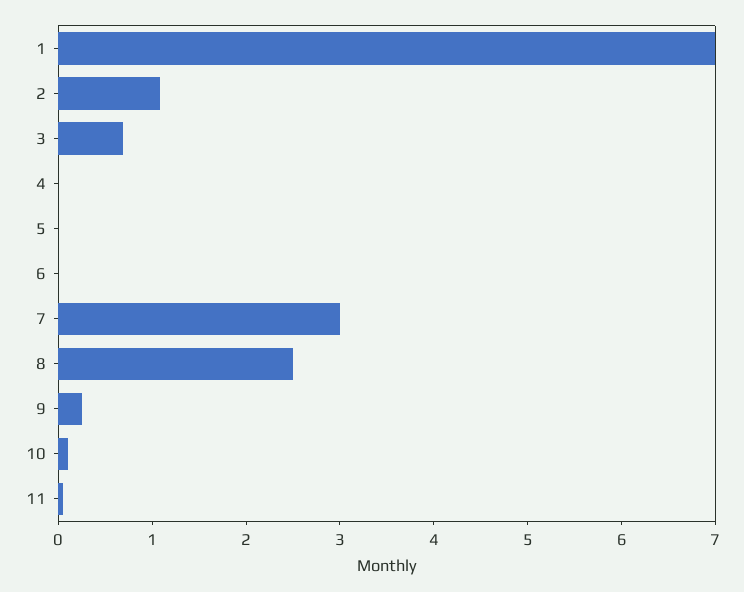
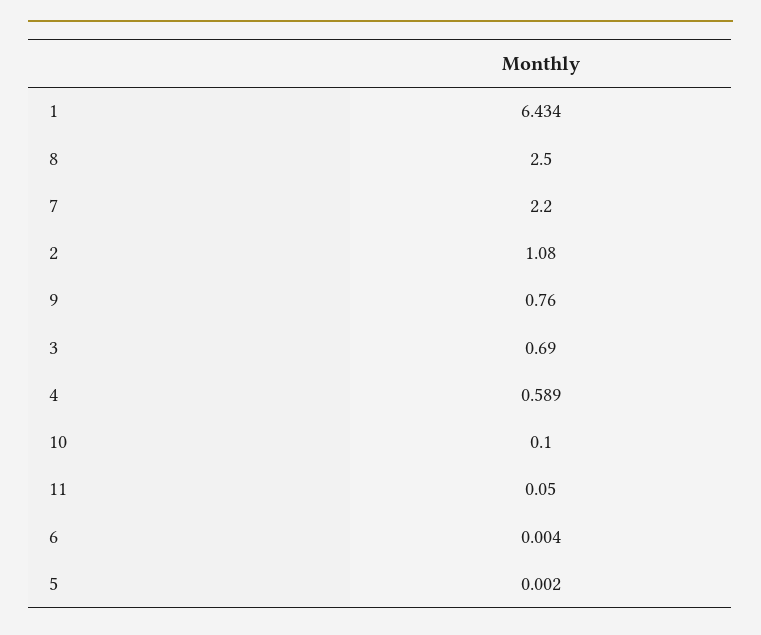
1: 7 -> 6.434
4: 0 -> 0.589
7: 3 -> 2.2
9: 0.2 -> 0.76

